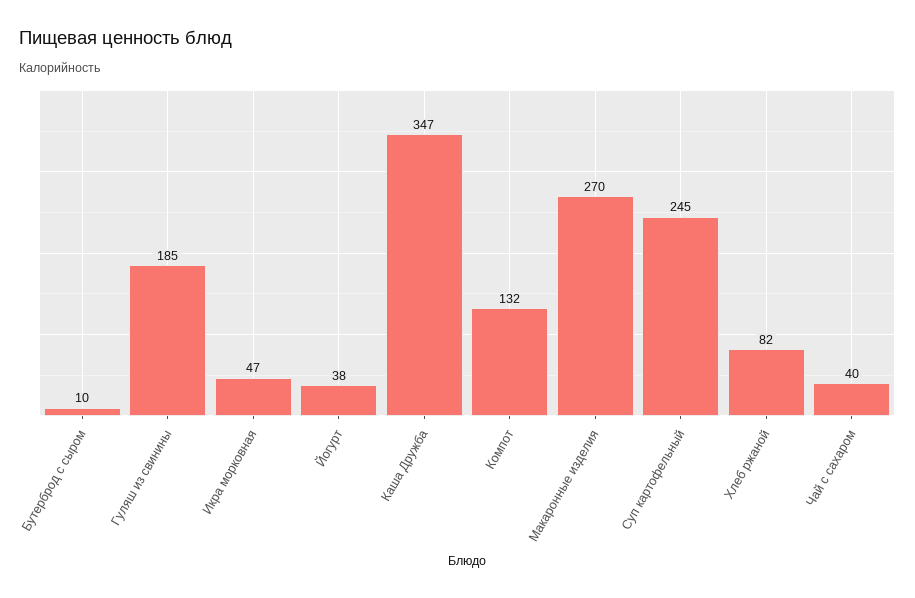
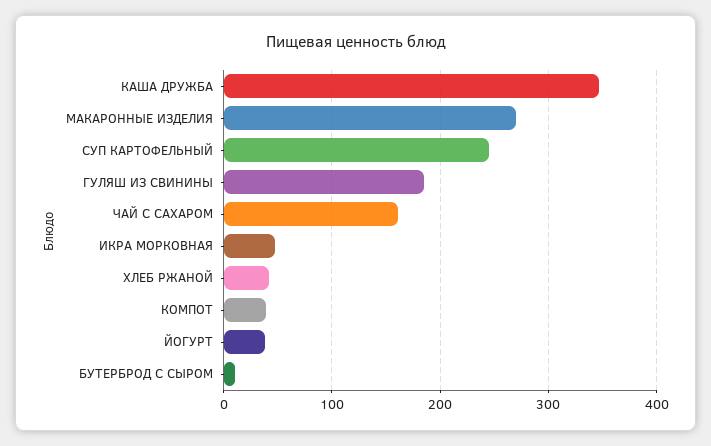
Компот: 132 -> 40
Хлеб ржаной: 82 -> 40
Чай с сахаром: 40 -> 160

